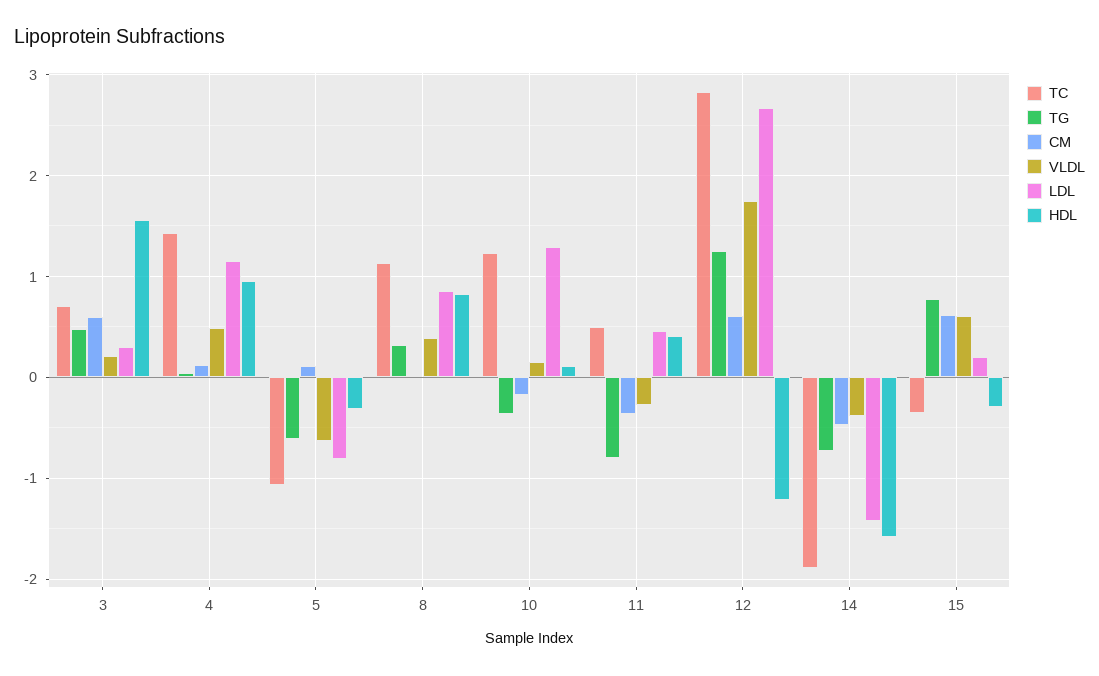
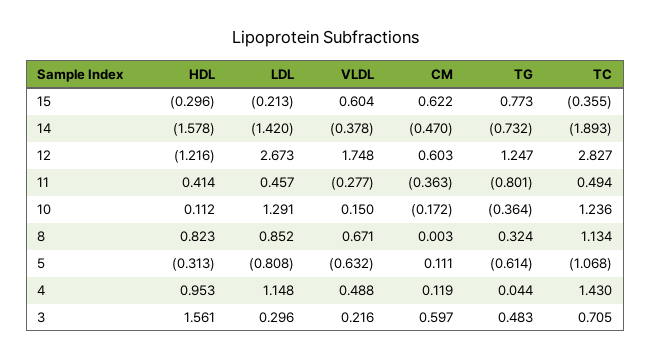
VLDL, 8: 0.4 -> 0.671
LDL, 15: 0.2 -> -0.213

